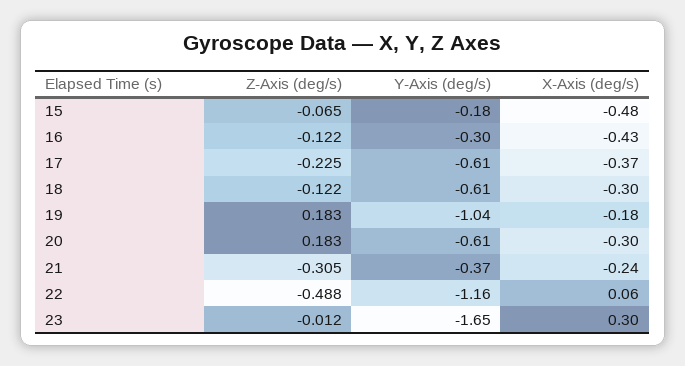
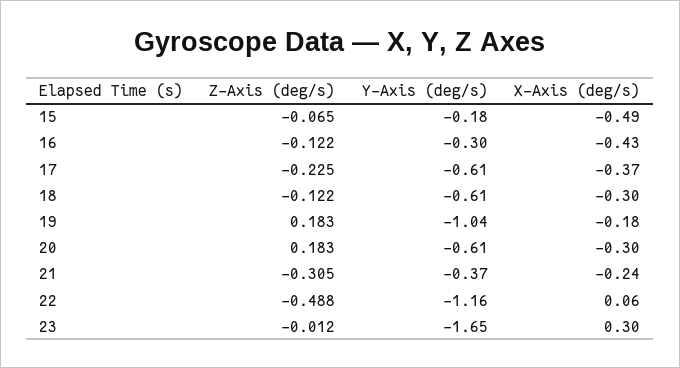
X-Axis (deg/s), 15: -0.48 -> -0.49

